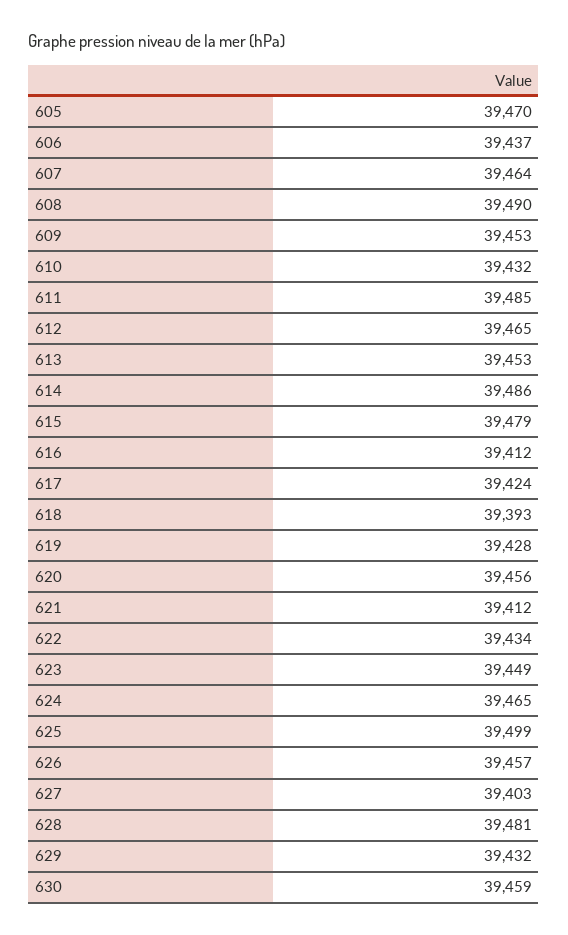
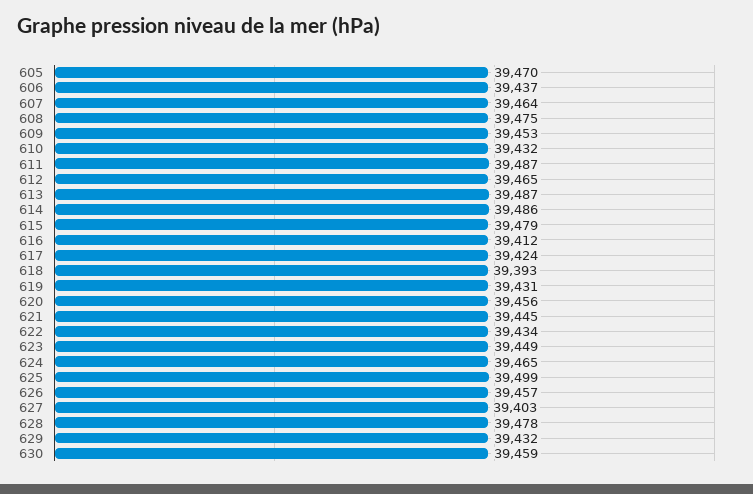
608: 39490 -> 39475
611: 39485 -> 39487
613: 39453 -> 39487
619: 39428 -> 39431
621: 39412 -> 39445
628: 39481 -> 39478

